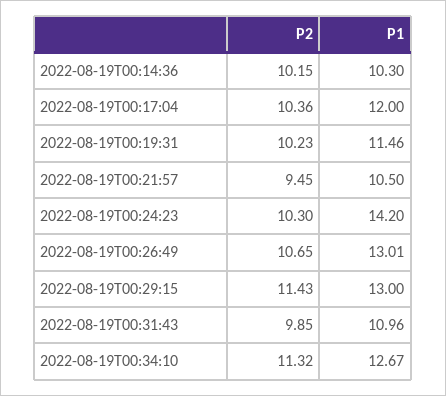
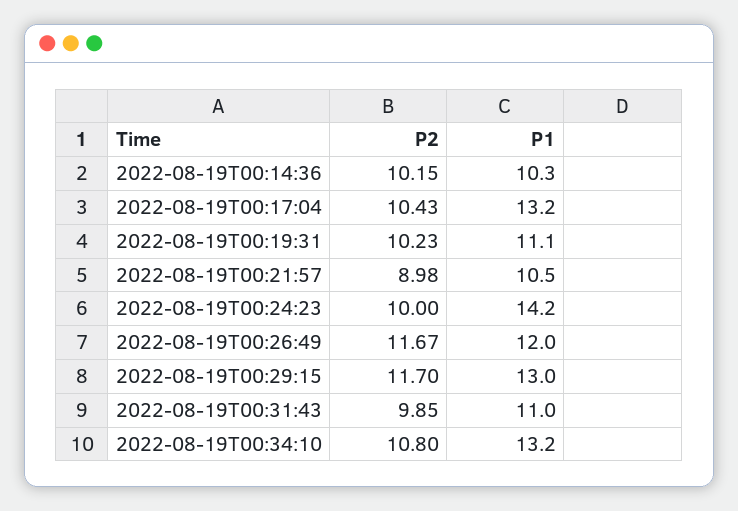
P2, 2022-08-19T00:17:04: 10.36 -> 10.43
P1, 2022-08-19T00:17:04: 12 -> 13.2
P1, 2022-08-19T00:19:31: 11.46 -> 11.1
P2, 2022-08-19T00:21:57: 9.45 -> 8.98
P2, 2022-08-19T00:24:23: 10.3 -> 10
P2, 2022-08-19T00:26:49: 10.65 -> 11.67
P1, 2022-08-19T00:26:49: 13.01 -> 12
P2, 2022-08-19T00:29:15: 11.43 -> 11.7
P2, 2022-08-19T00:34:10: 11.32 -> 10.8
P1, 2022-08-19T00:34:10: 12.67 -> 13.2

